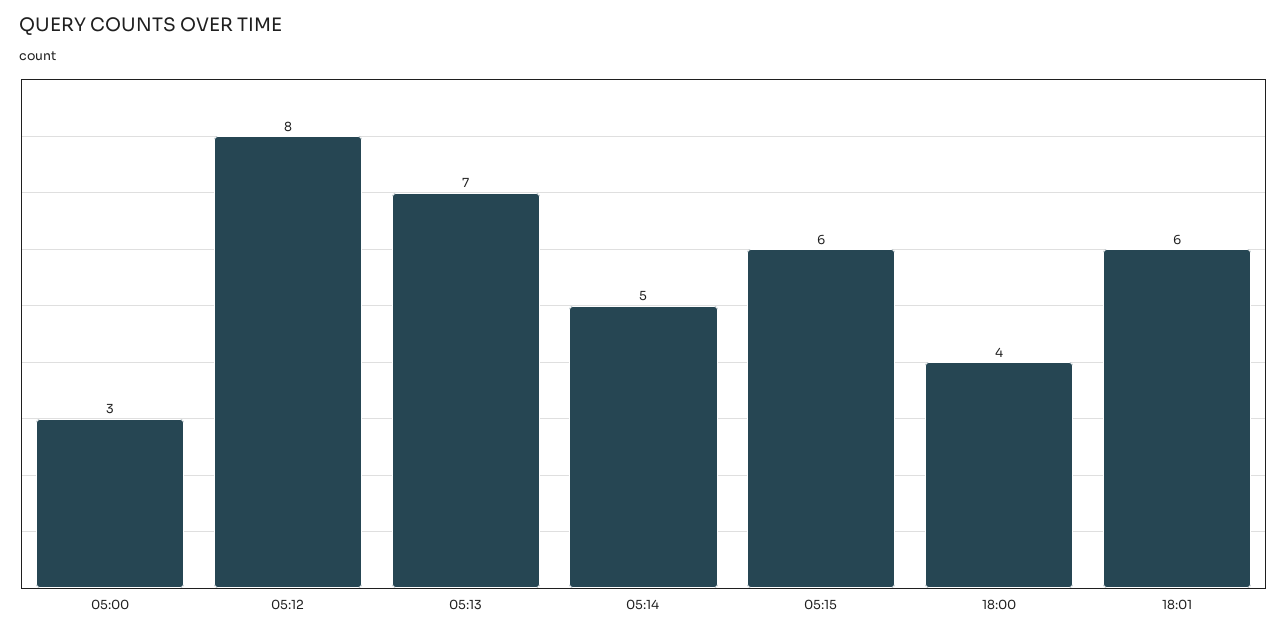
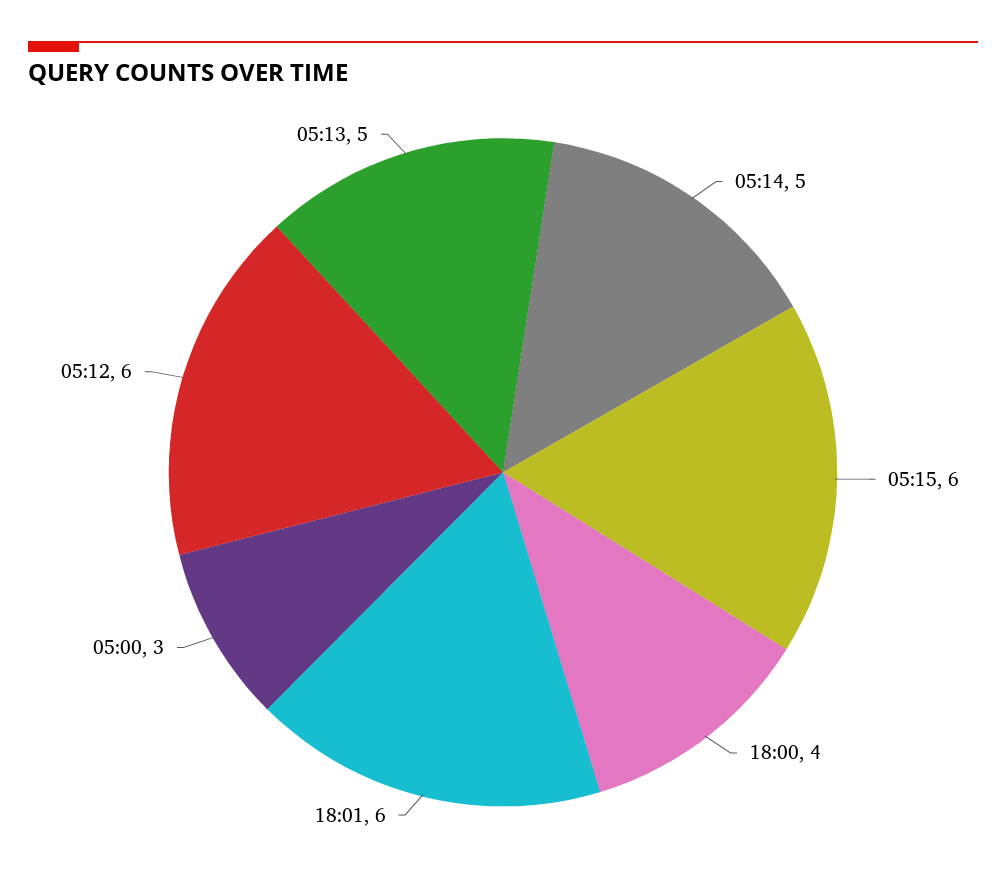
05:12: 8 -> 6
05:13: 7 -> 5

